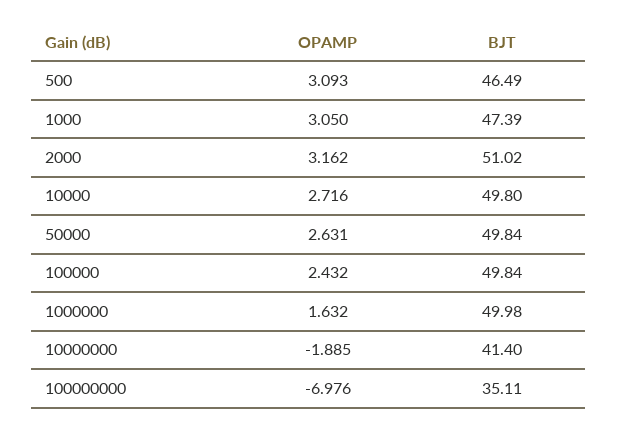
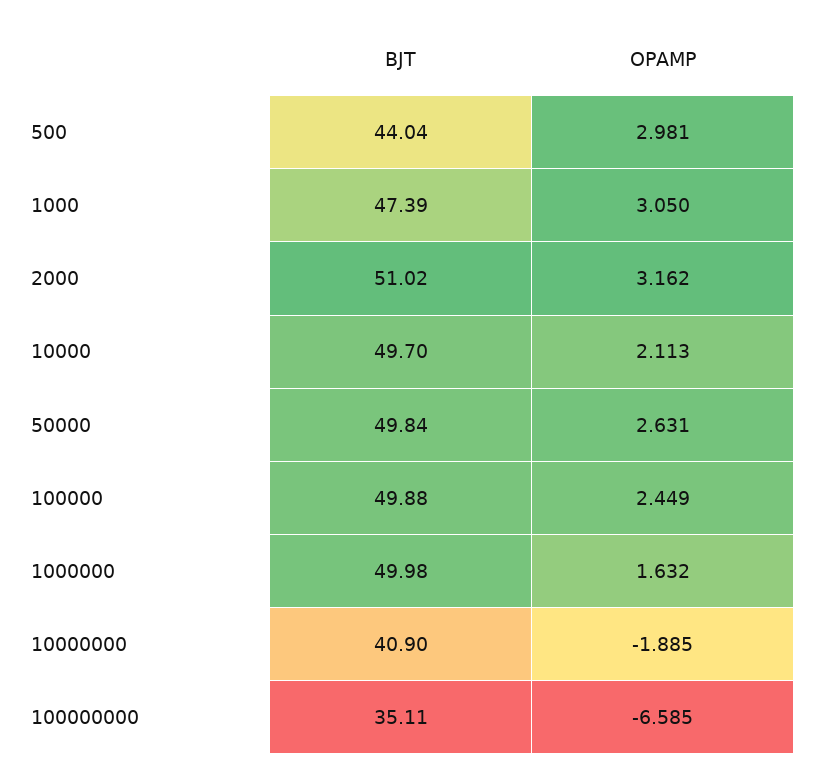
OPAMP, 500: 3.093 -> 2.981
BJT, 500: 46.49 -> 44.04
OPAMP, 10000: 2.716 -> 2.113
BJT, 10000: 49.8 -> 49.7
OPAMP, 100000: 2.432 -> 2.449
BJT, 100000: 49.84 -> 49.88
BJT, 10000000: 41.4 -> 40.9
OPAMP, 100000000: -6.976 -> -6.585

